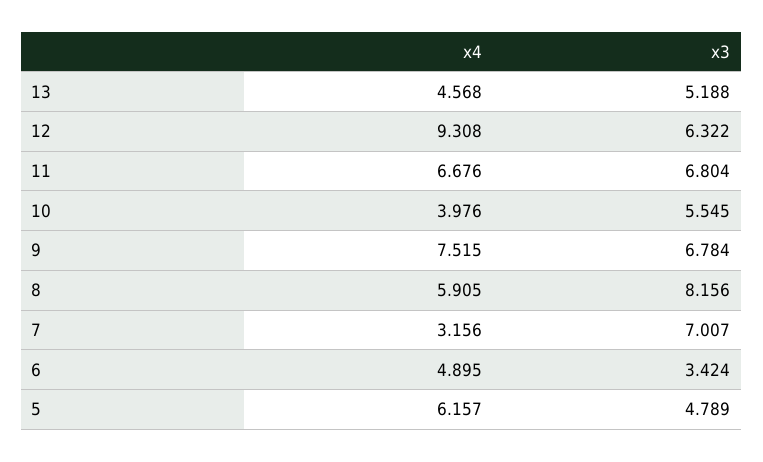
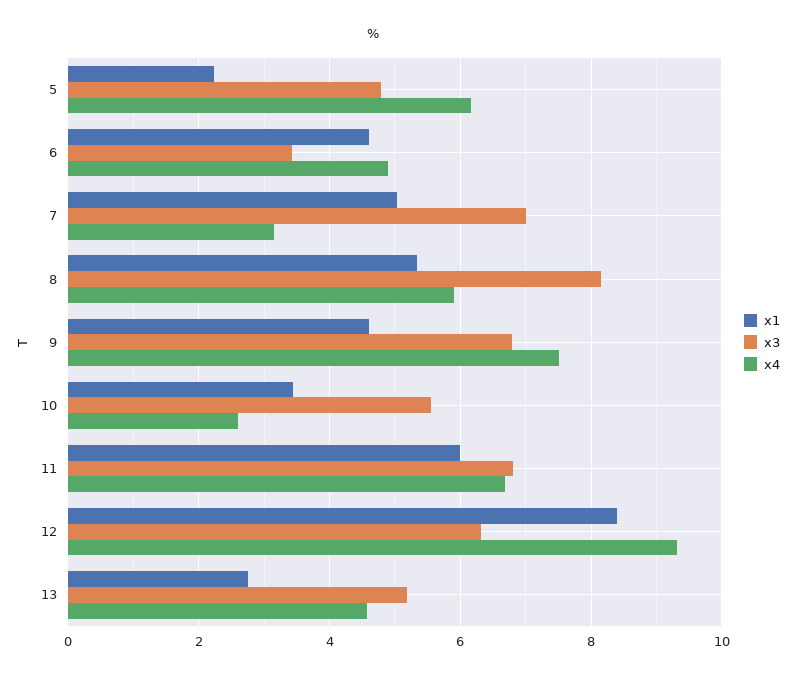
x4, 10: 3.976 -> 2.6
x1, 5: none -> 2.2
x1, 6: none -> 4.6
x1, 7: none -> 5
x1, 8: none -> 5.4
x1, 9: none -> 4.6
x1, 10: none -> 3.4
x1, 11: none -> 6
x1, 12: none -> 8.4
x1, 13: none -> 2.8

